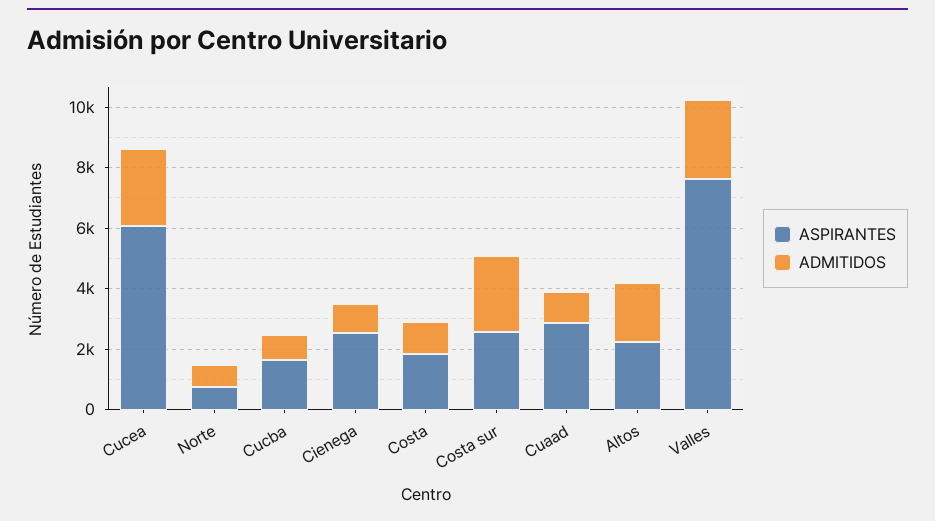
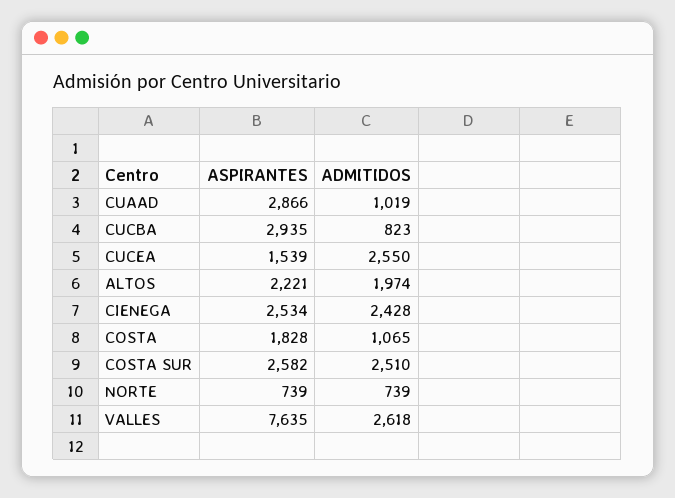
ASPIRANTES, Cucea: 6000 -> 1539
ASPIRANTES, Cucba: 1500 -> 2935
ADMITIDOS, Cienega: 1000 -> 2428

